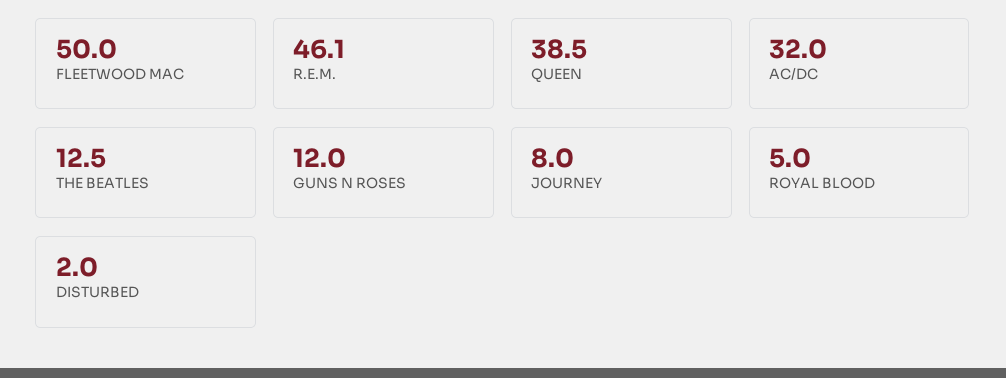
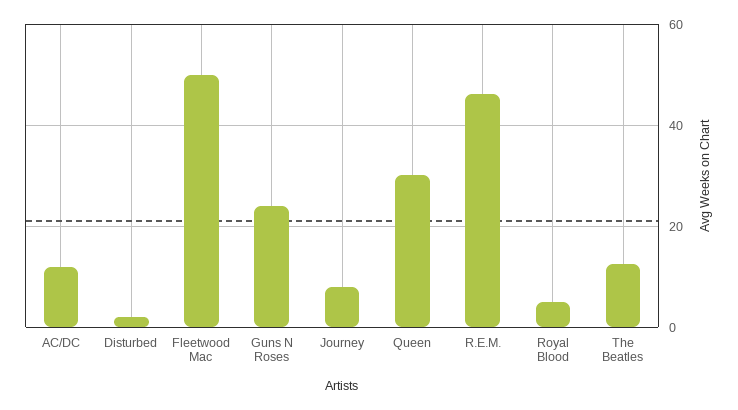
QUEEN: 38.5 -> 30
AC/DC: 32 -> 12
GUNS N ROSES: 12 -> 24

